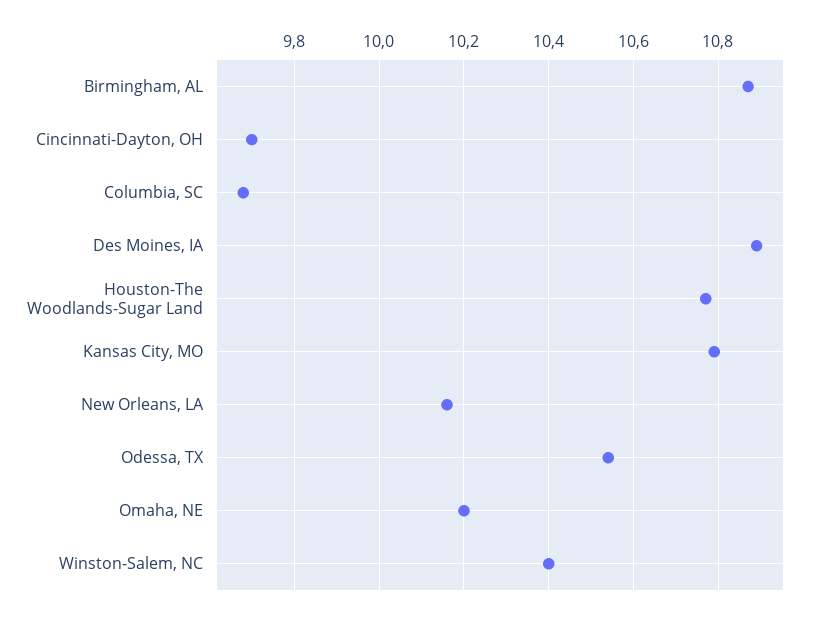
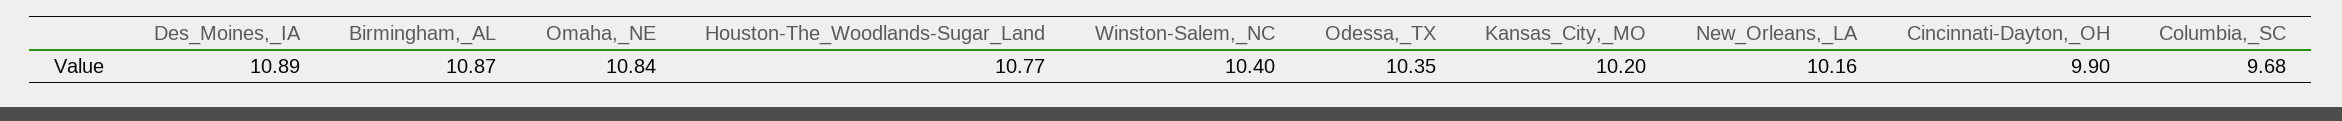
Cincinnati-Dayton, OH: 9.7 -> 9.9
Kansas City, MO: 10.8 -> 10.2
Odessa, TX: 10.55 -> 10.35
Omaha, NE: 10.2 -> 10.84

